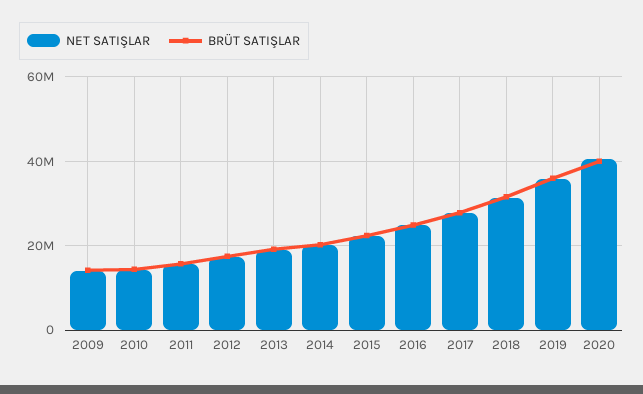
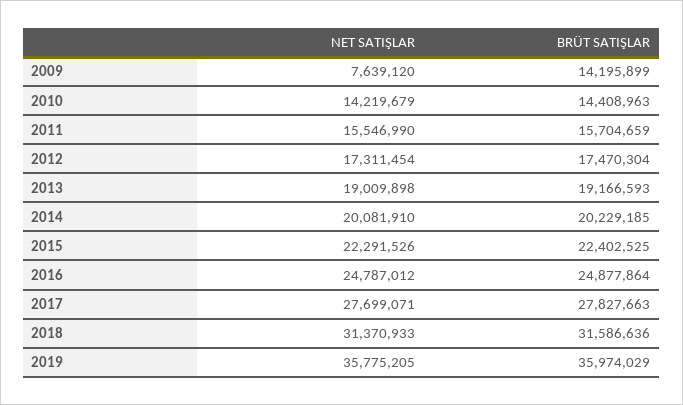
NET SATIŞLAR, 2009: 14000000 -> 7639120
NET SATIŞLAR, 2020: 40000000 -> none
BRÜT SATIŞLAR, 2020: 40000000 -> none

